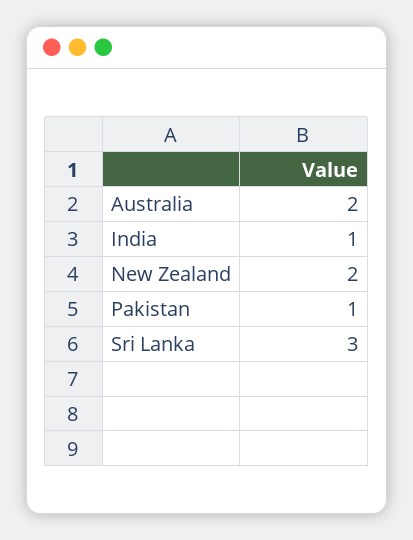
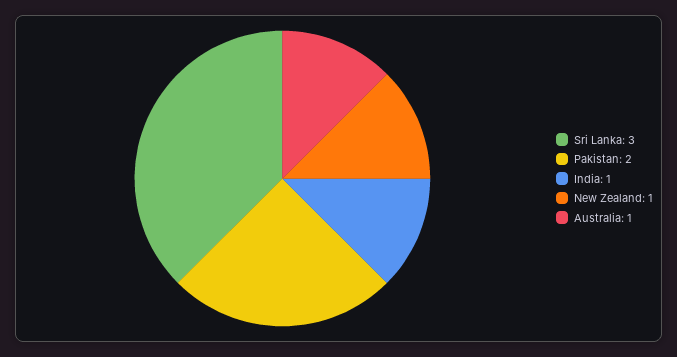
Australia: 2 -> 1
New Zealand: 2 -> 1
Pakistan: 1 -> 2

